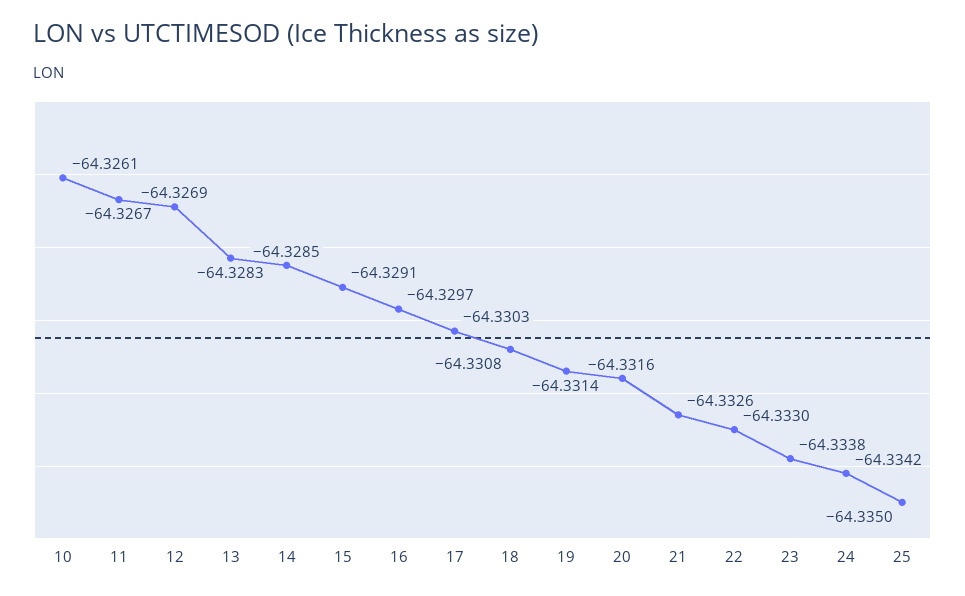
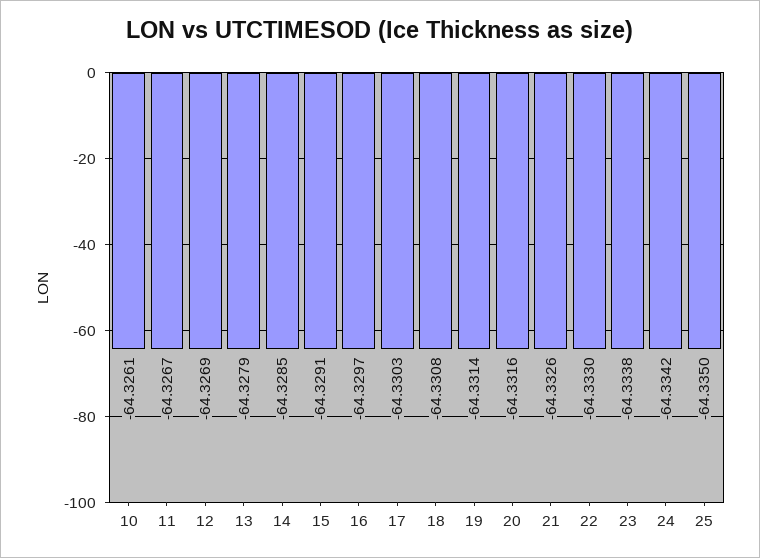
13: -64.3283 -> -64.3279

